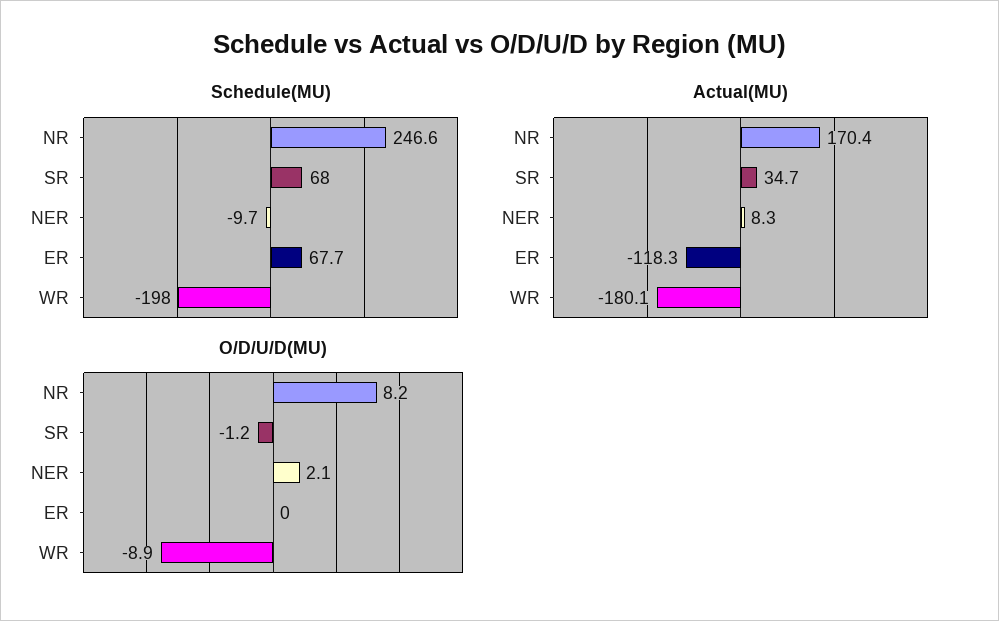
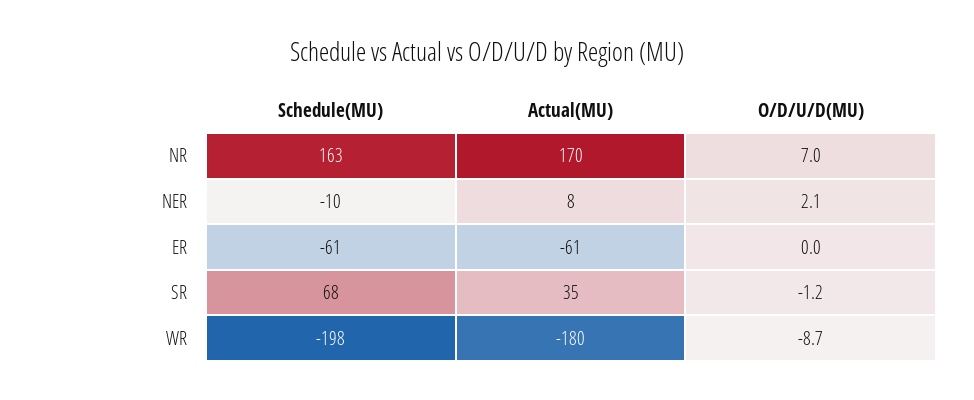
Schedule(MU), NR: 246.6 -> 163
Schedule(MU), ER: 67.7 -> -61
Actual(MU), ER: -118.3 -> -61
O/D/U/D(MU), NR: 8.2 -> 7
O/D/U/D(MU), WR: -8.9 -> -8.7

